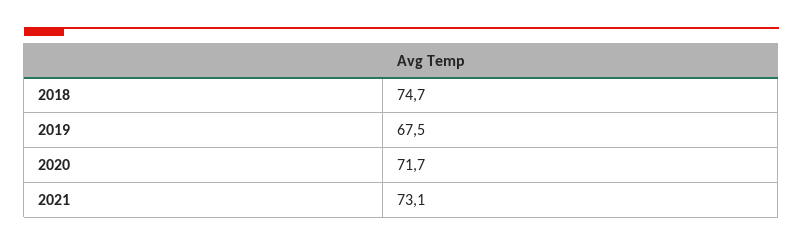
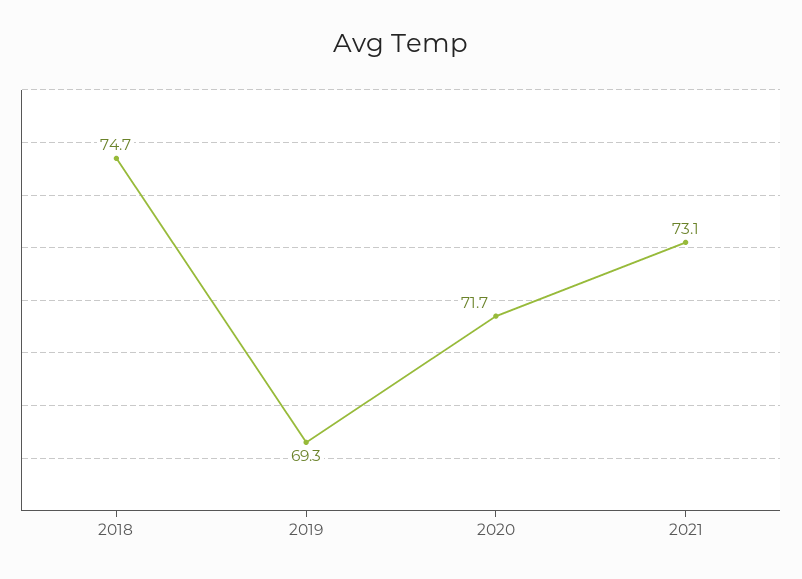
2019: 67.5 -> 69.3

